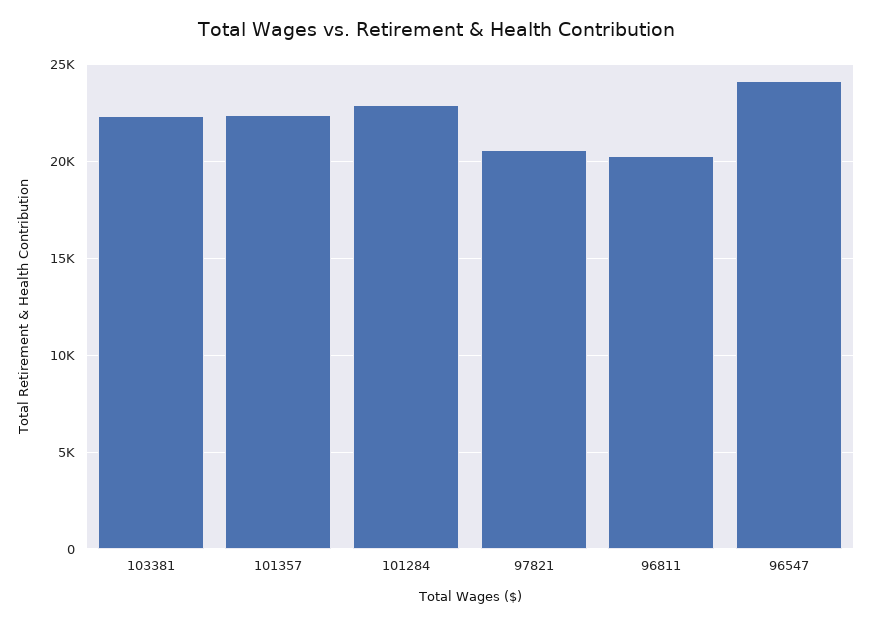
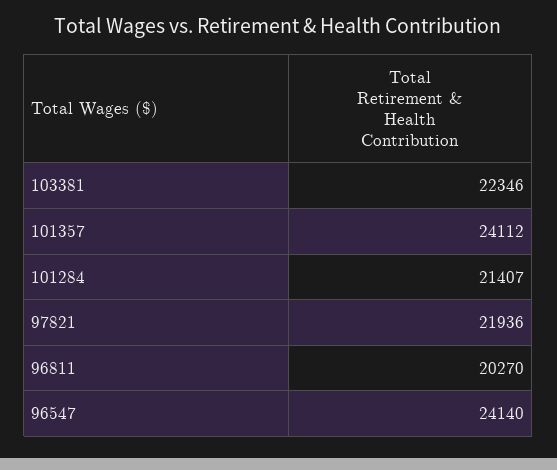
101357: 22500 -> 24112
101284: 23000 -> 21407
97821: 20500 -> 21936

